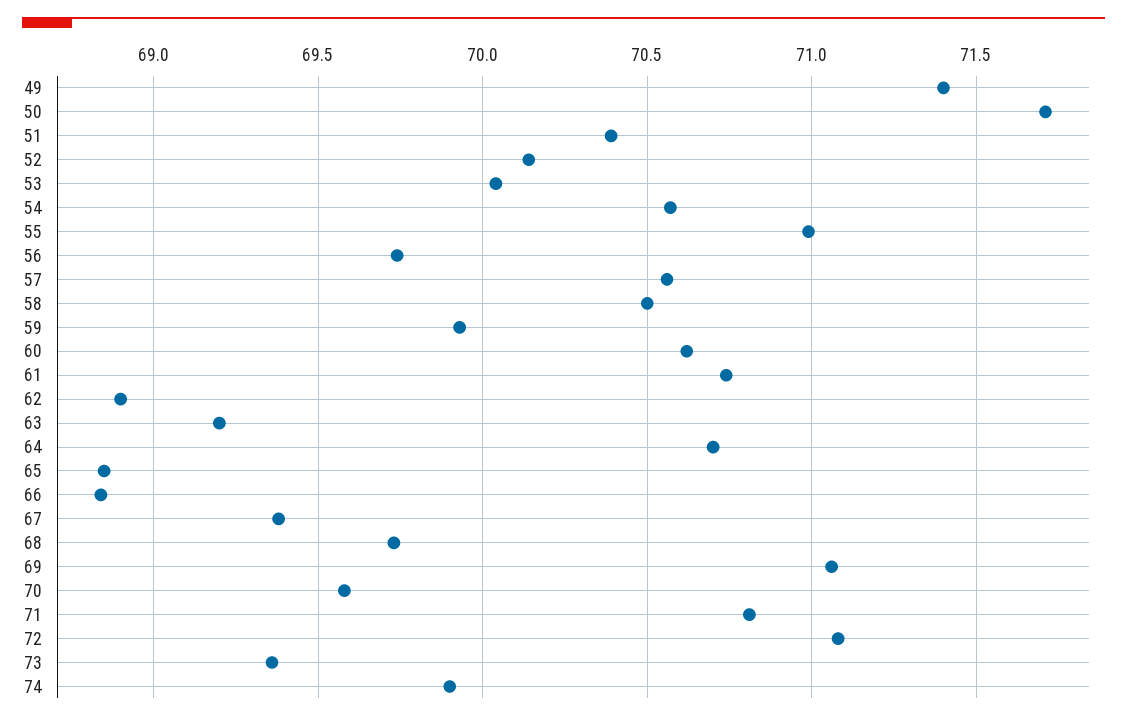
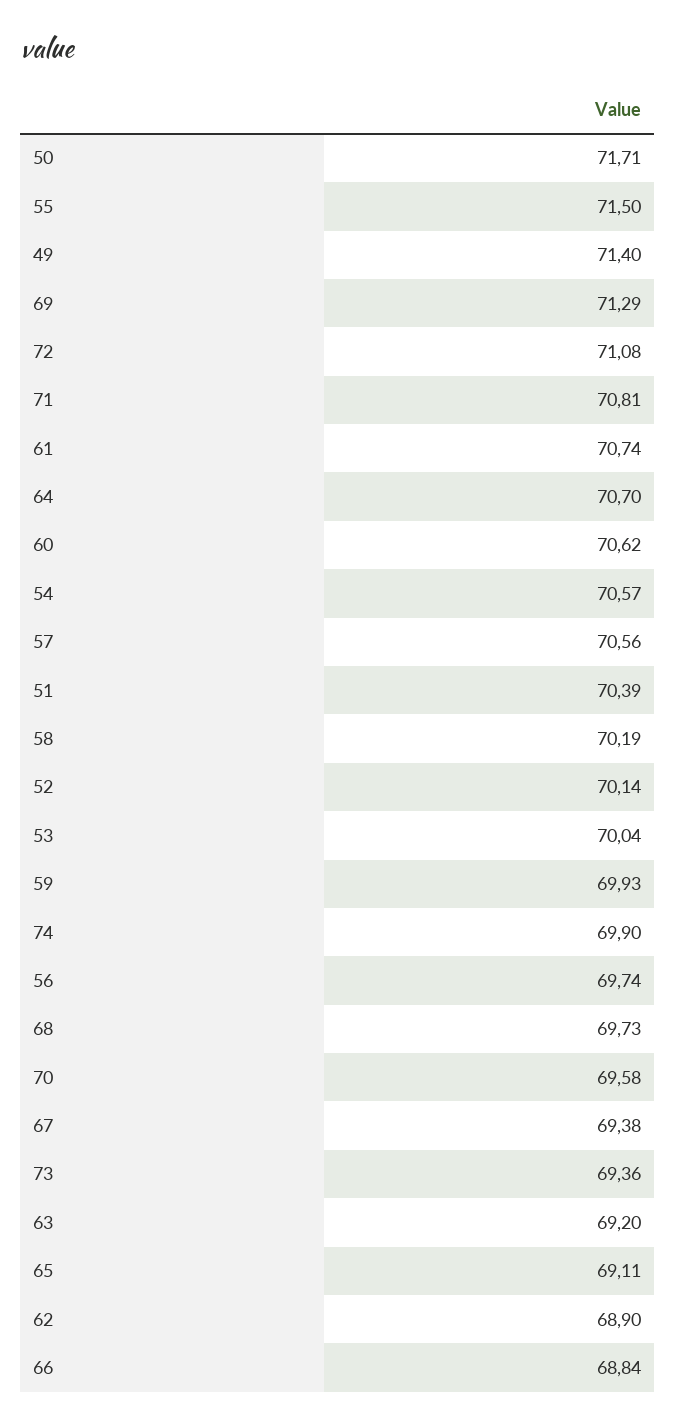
55: 71 -> 71.5
58: 70.5 -> 70.19
65: 68.85 -> 69.11
69: 71.05 -> 71.29

